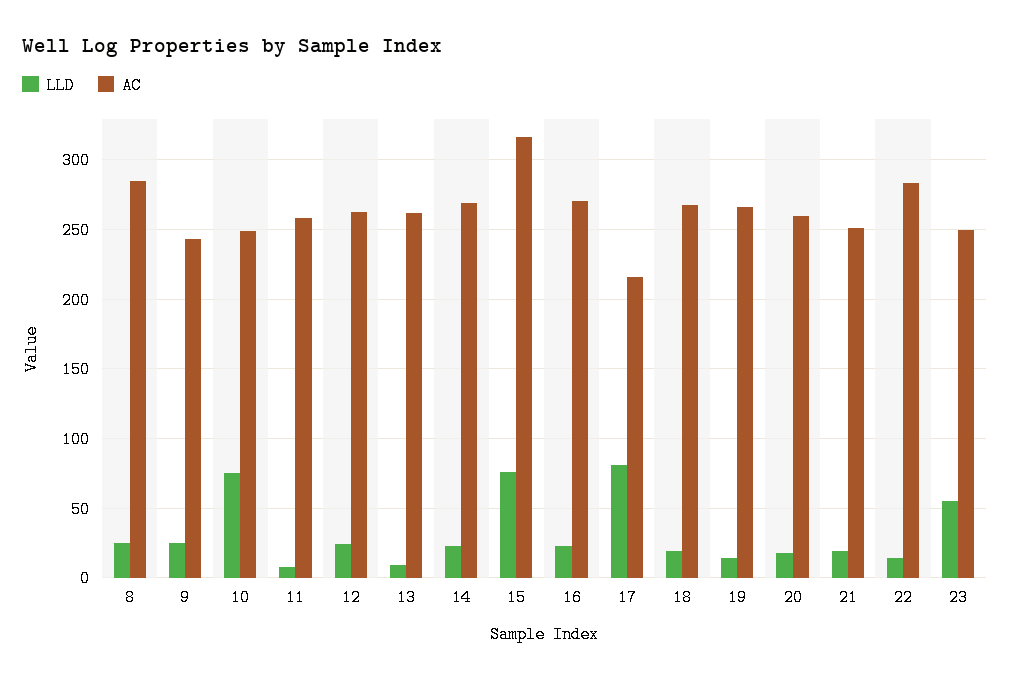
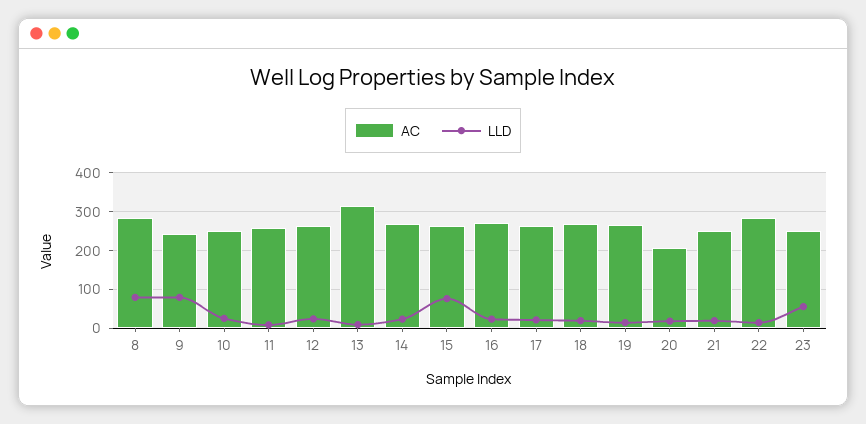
LLD, 8: 25 -> 80
LLD, 9: 25 -> 80
LLD, 10: 75 -> 20
AC, 13: 260 -> 320
AC, 15: 315 -> 260
LLD, 17: 80 -> 20
AC, 17: 215 -> 260
AC, 20: 260 -> 200

